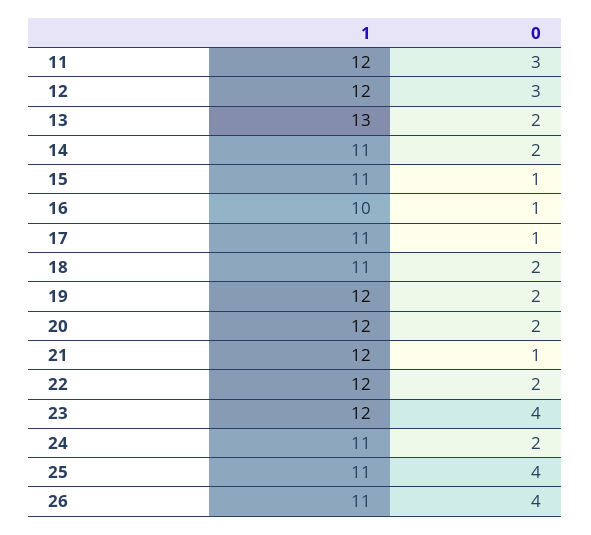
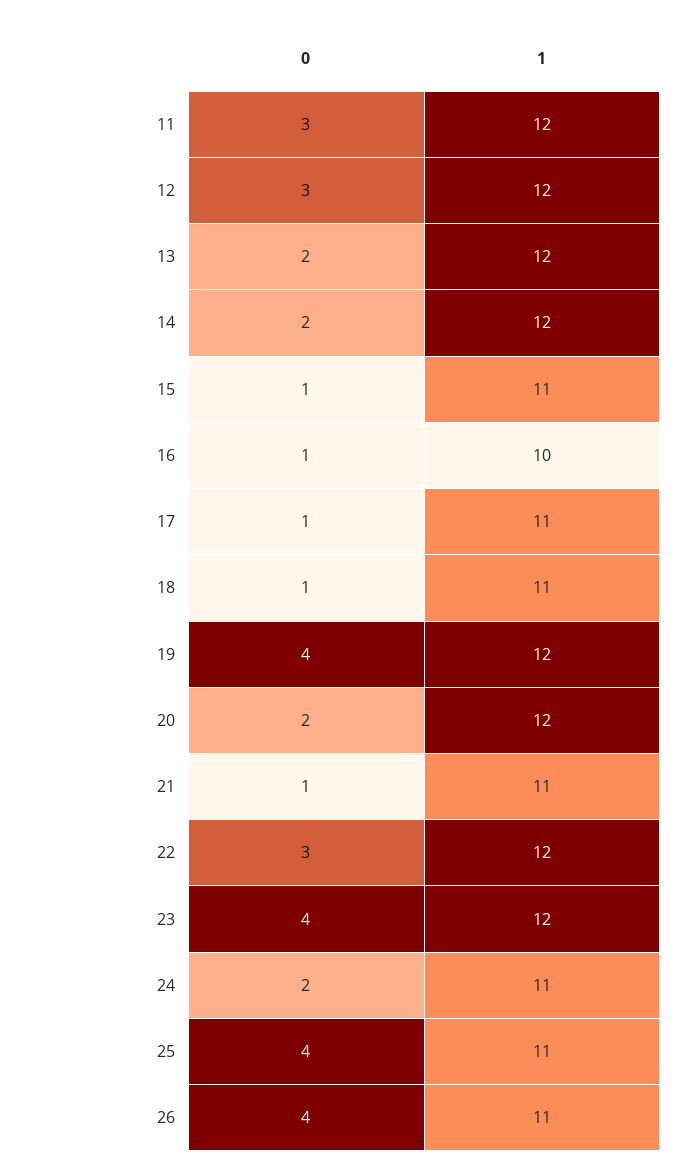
1, 13: 13 -> 12
1, 14: 11 -> 12
0, 18: 2 -> 1
0, 19: 2 -> 4
1, 21: 12 -> 11
0, 22: 2 -> 3

